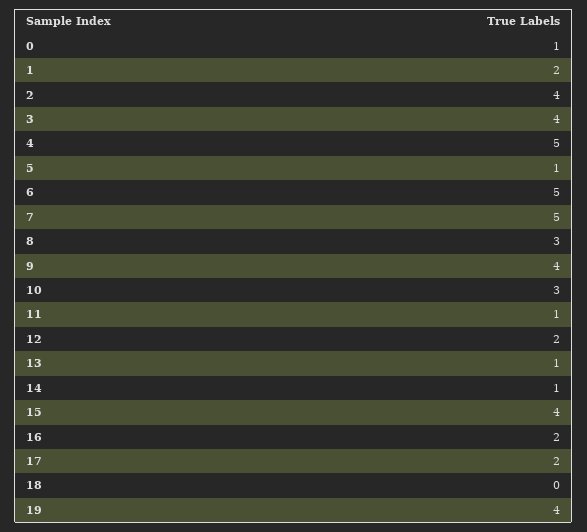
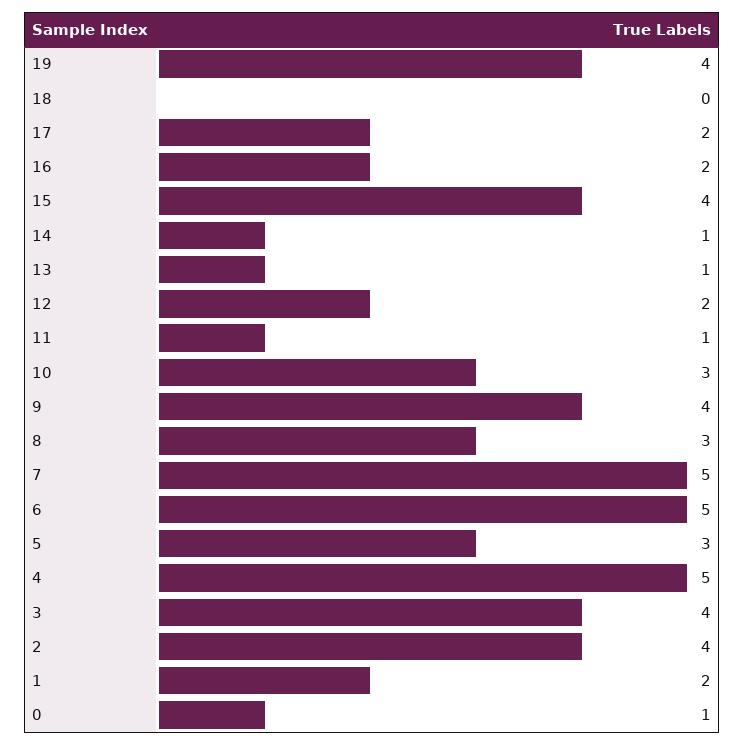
5: 1 -> 3

